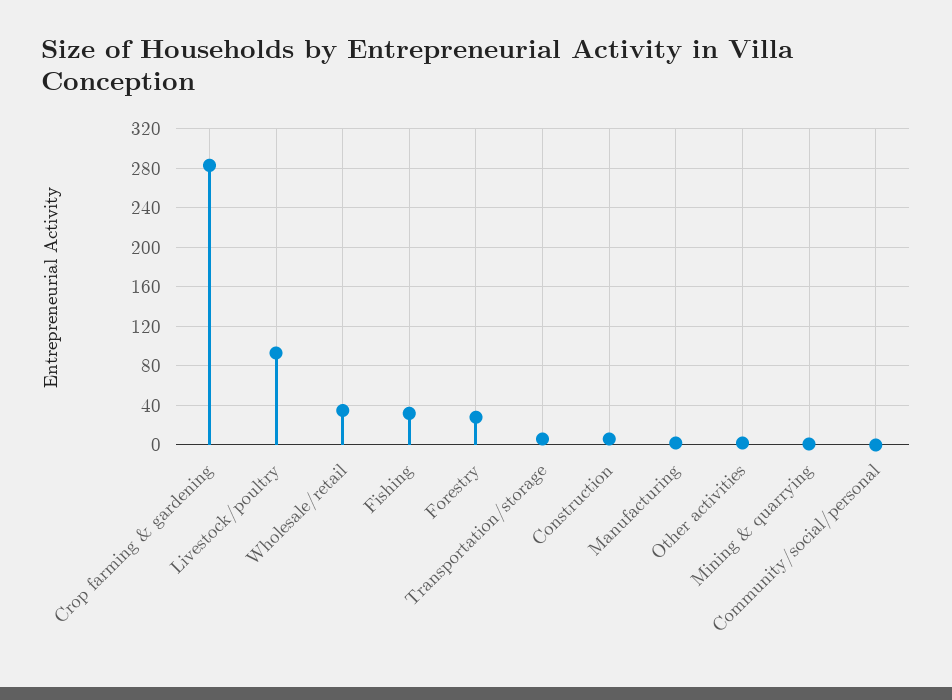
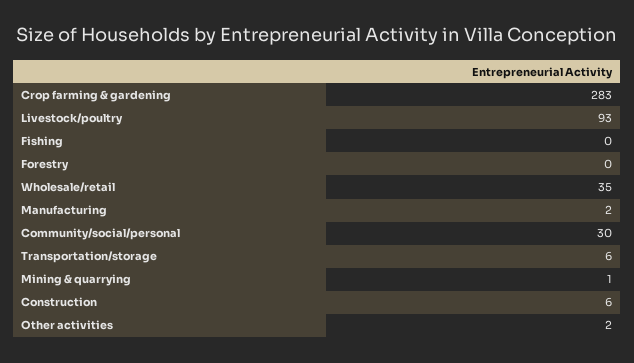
Fishing: 30 -> 0
Forestry: 30 -> 0
Community/social/personal: 0 -> 30

